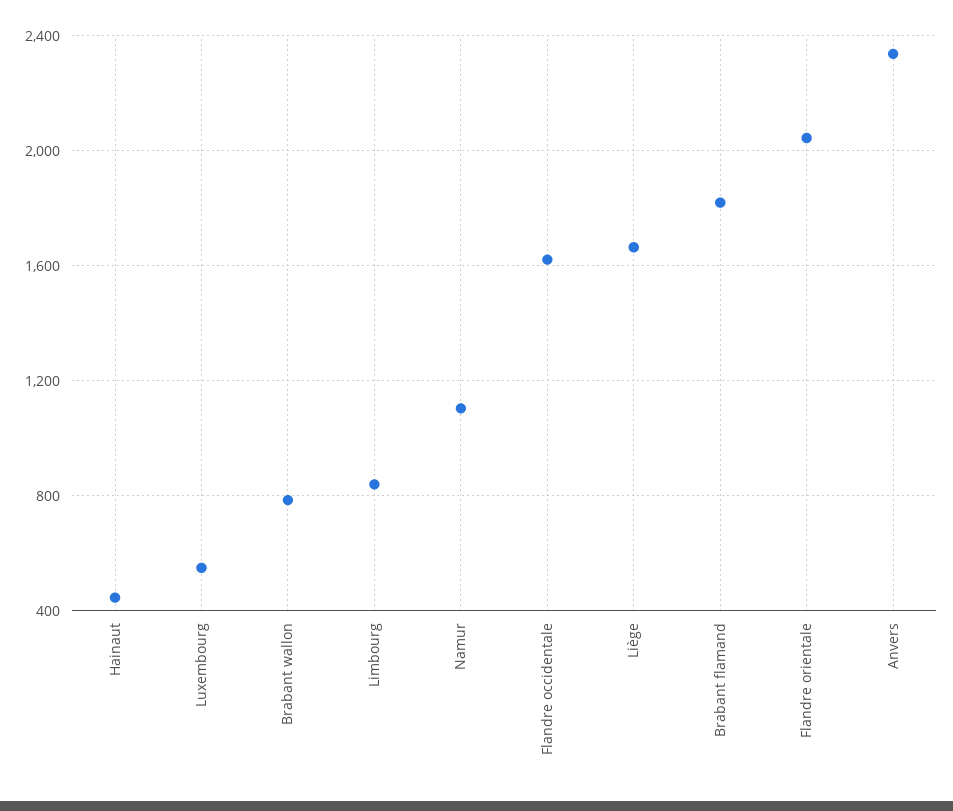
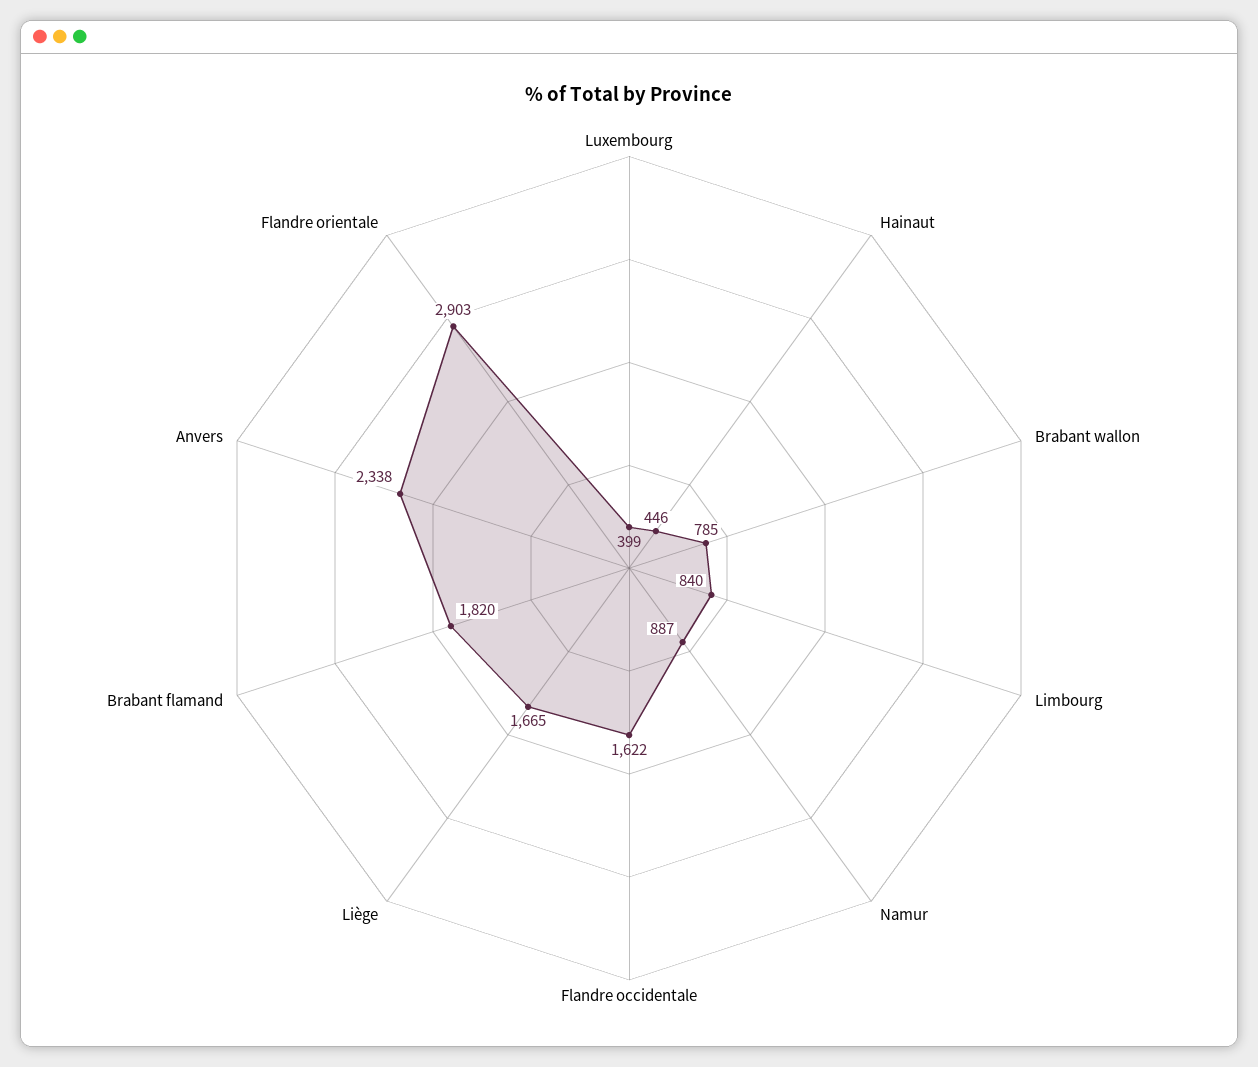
Luxembourg: 550 -> 399
Namur: 1100 -> 887
Flandre orientale: 2050 -> 2903

